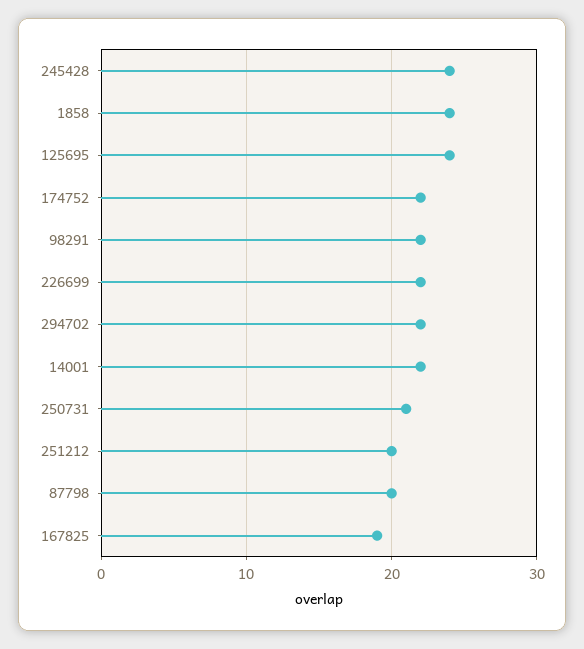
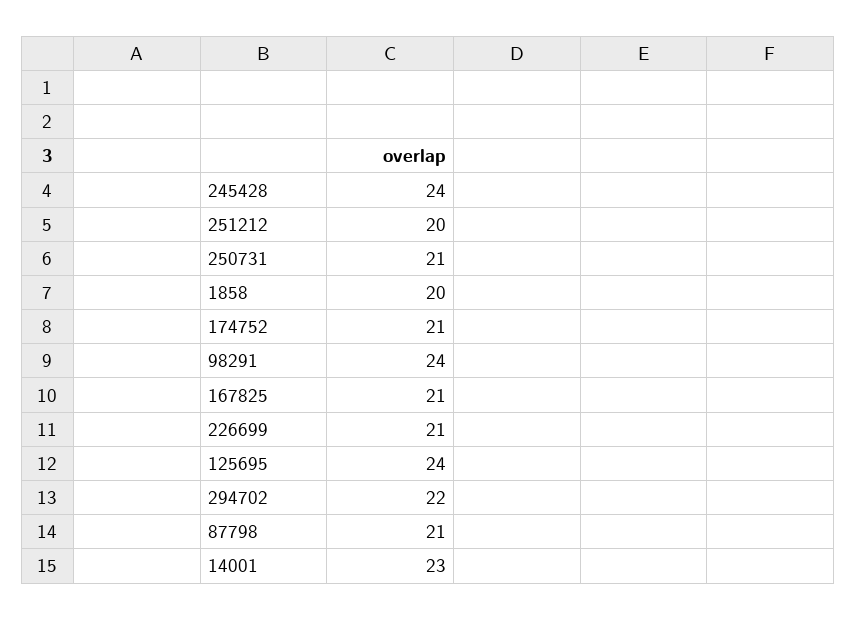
1858: 24 -> 20
174752: 22 -> 21
98291: 22 -> 24
226699: 22 -> 21
14001: 22 -> 23
87798: 20 -> 21
167825: 19 -> 21

